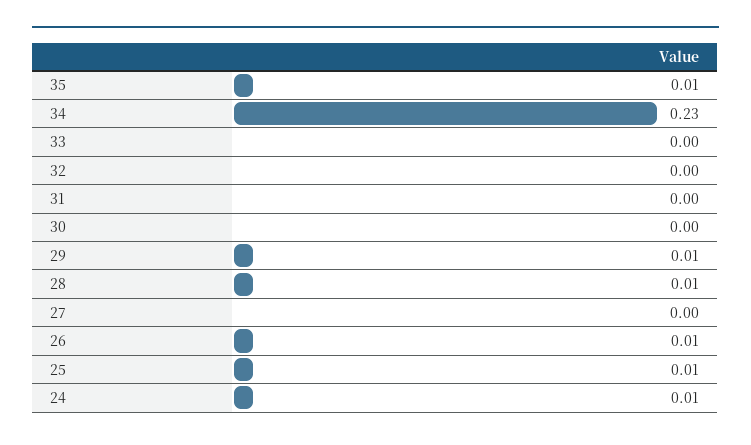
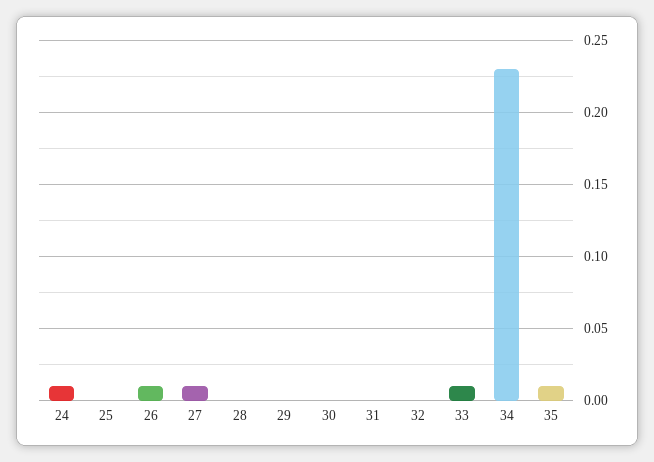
33: 0 -> 0.01
29: 0.01 -> 0
28: 0.01 -> 0
27: 0 -> 0.01
25: 0.01 -> 0

